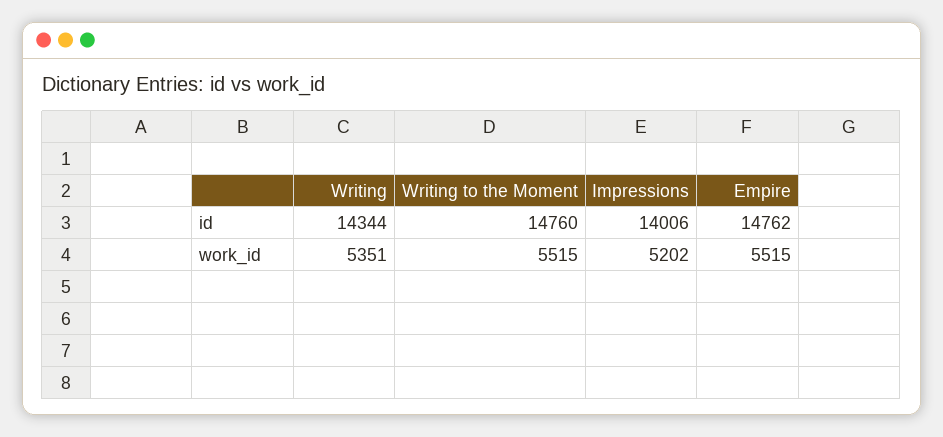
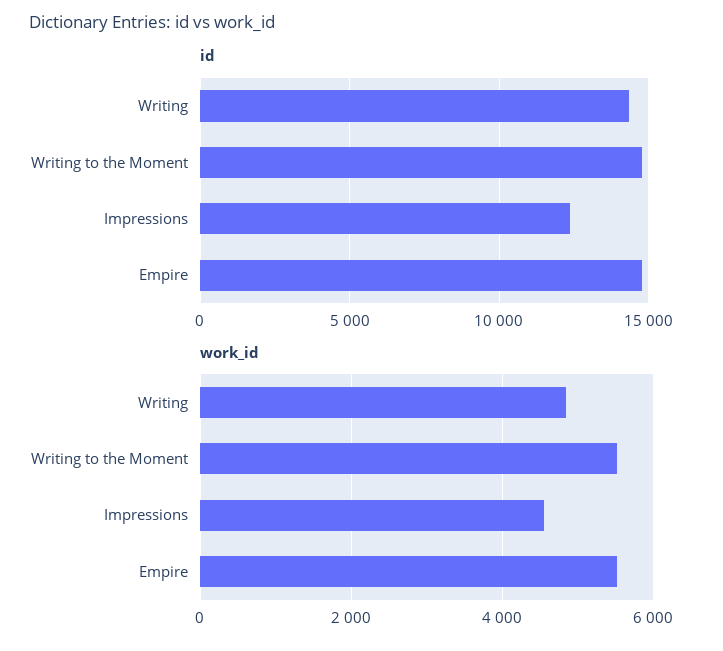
id, Impressions: 14006 -> 12500
work_id, Writing: 5351 -> 4800
work_id, Impressions: 5202 -> 4600

